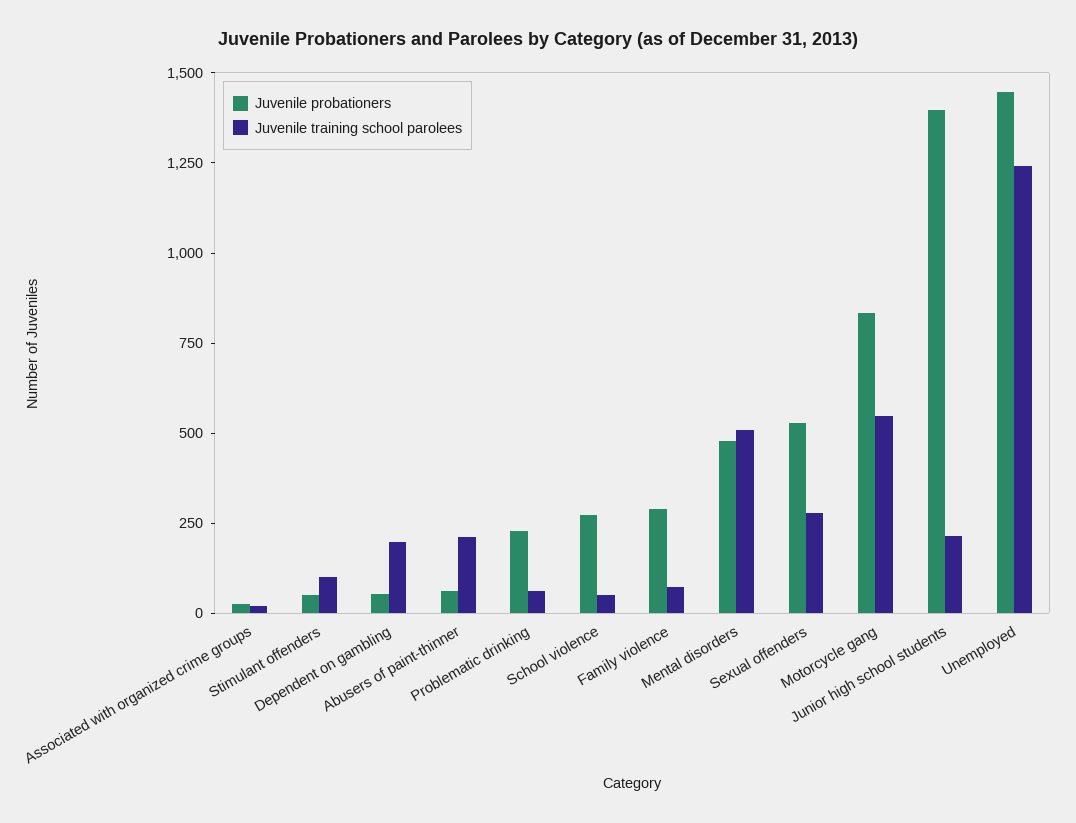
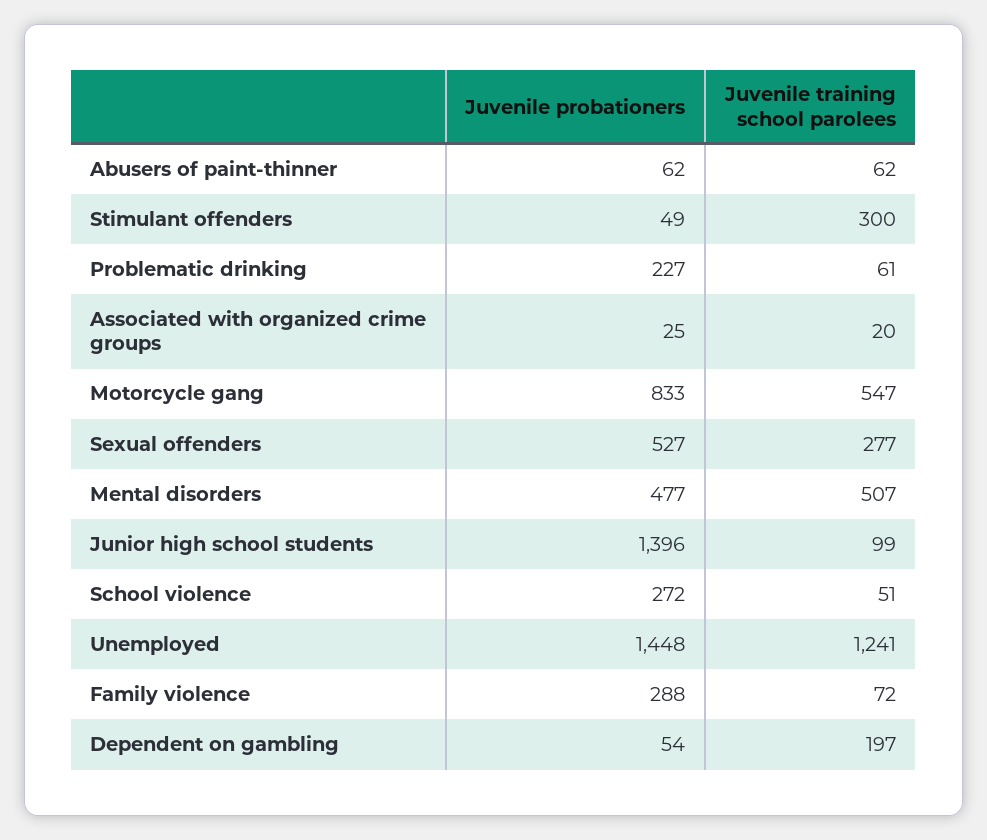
Juvenile training school parolees, Stimulant offenders: 100 -> 300
Juvenile training school parolees, Abusers of paint-thinner: 200 -> 62
Juvenile training school parolees, Junior high school students: 200 -> 99

